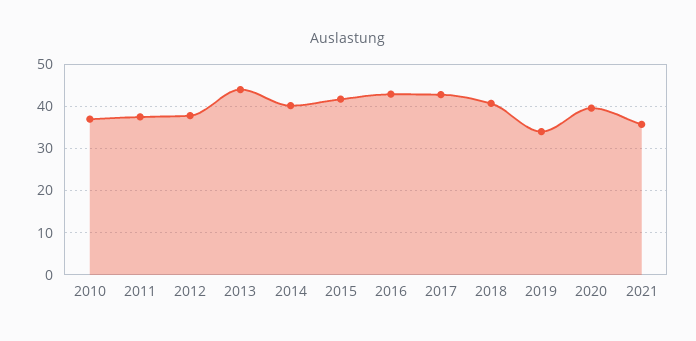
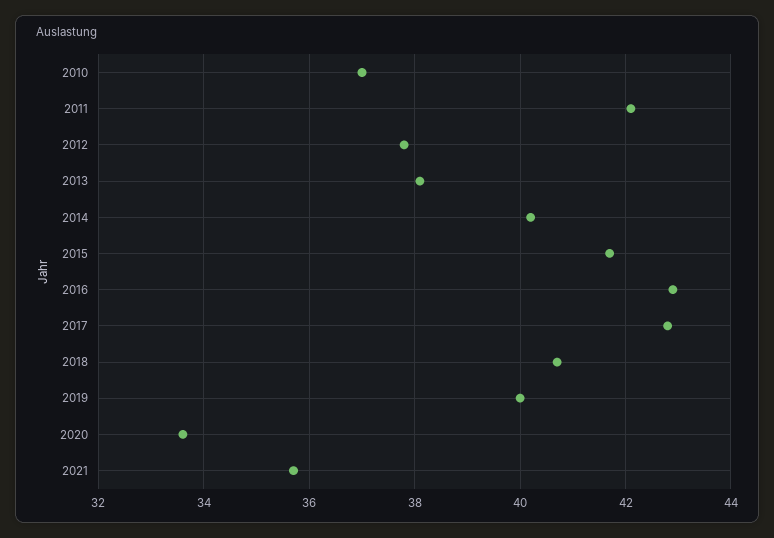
2011: 38 -> 42
2013: 44 -> 38
2019: 34 -> 40
2020: 40 -> 33.5

